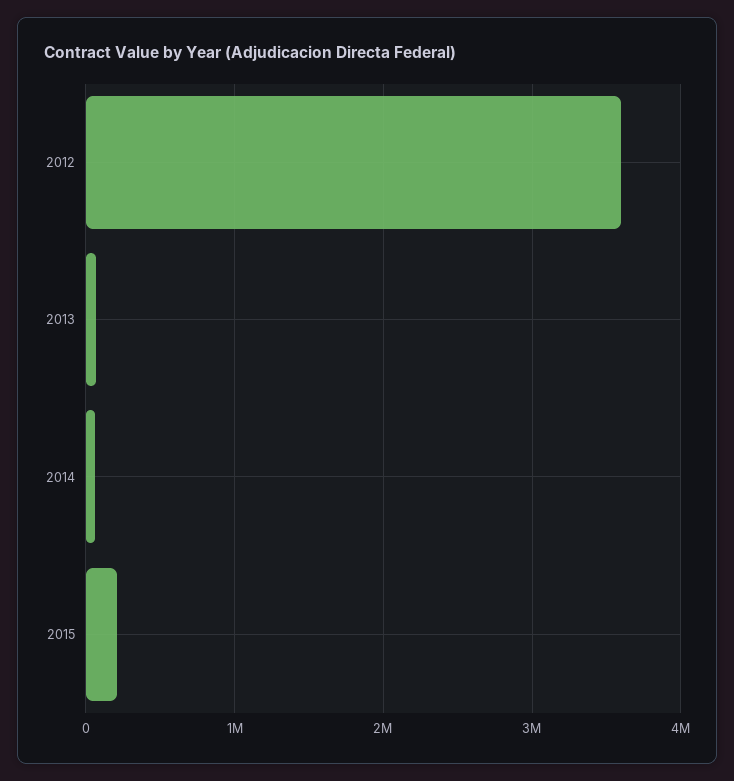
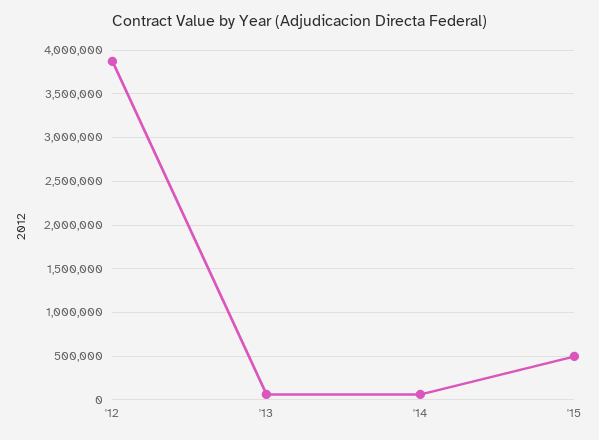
2012: 3600000 -> 3900000
2015: 200000 -> 500000

